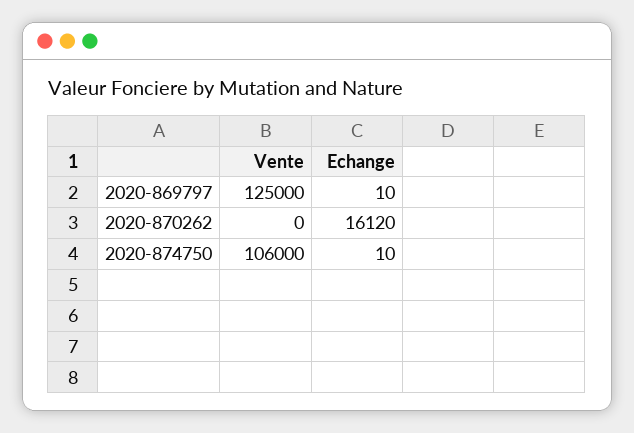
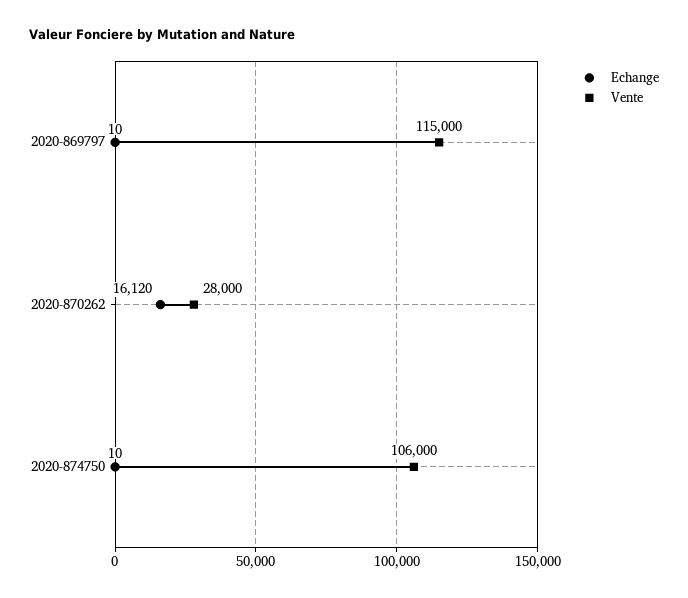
Vente, 2020-869797: 125000 -> 115000
Vente, 2020-870262: 0 -> 28000

